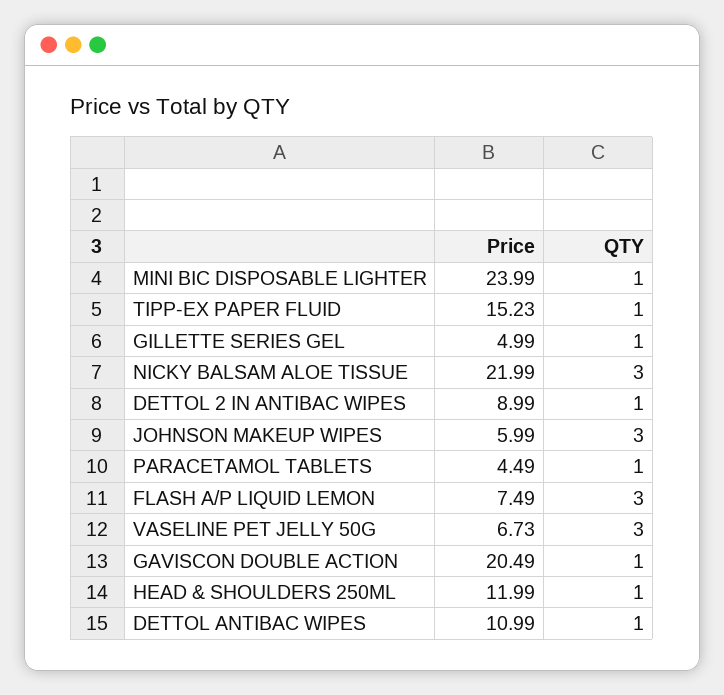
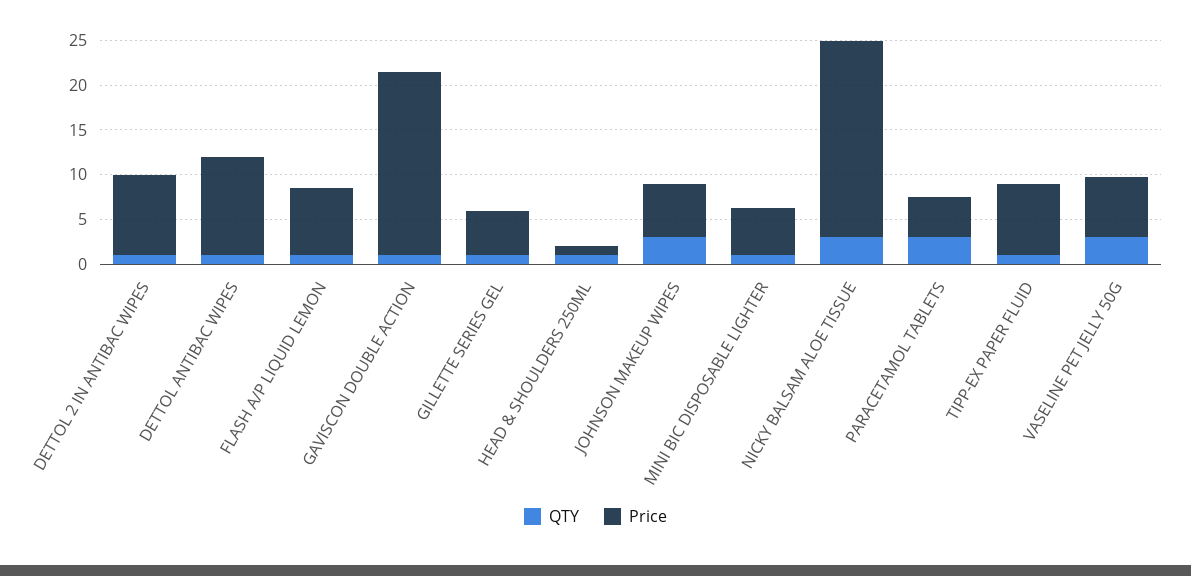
Price, MINI BIC DISPOSABLE LIGHTER: 23.99 -> 5
Price, TIPP-EX PAPER FLUID: 15.23 -> 8
QTY, PARACETAMOL TABLETS: 1 -> 3
QTY, FLASH A/P LIQUID LEMON: 3 -> 1
Price, HEAD & SHOULDERS 250ML: 11.99 -> 1

